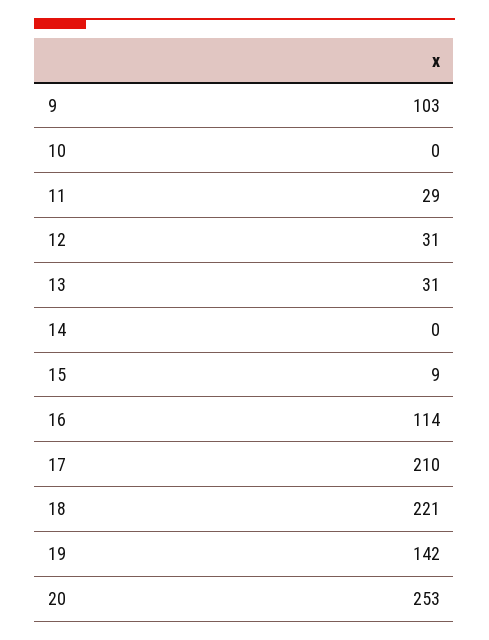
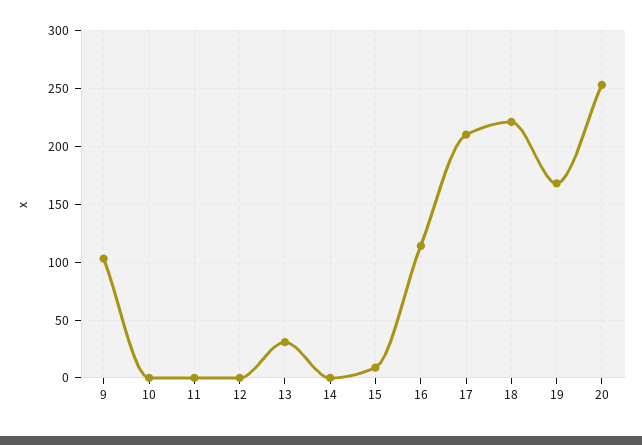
11: 29 -> 0
12: 31 -> 0
19: 142 -> 170

